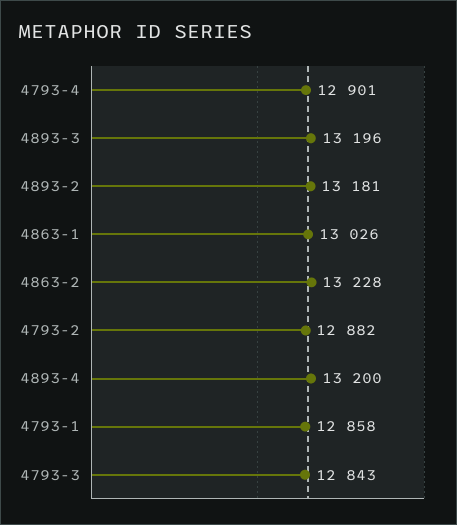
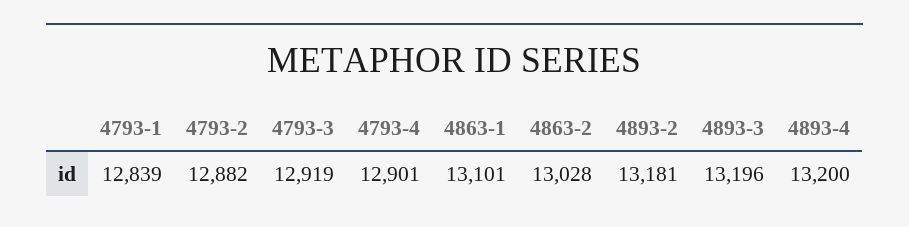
4863-1: 13026 -> 13101
4863-2: 13228 -> 13028
4793-1: 12858 -> 12839
4793-3: 12843 -> 12919

